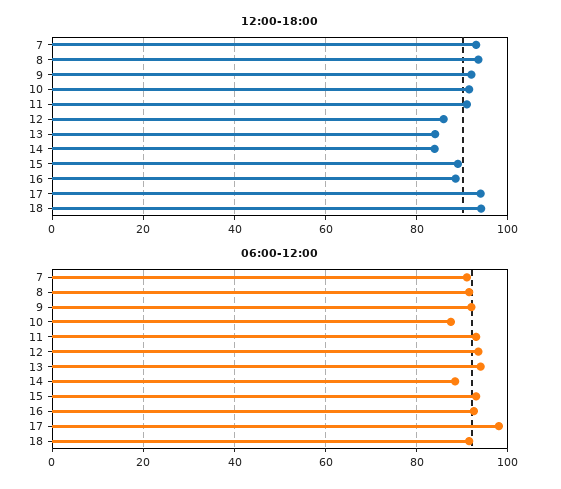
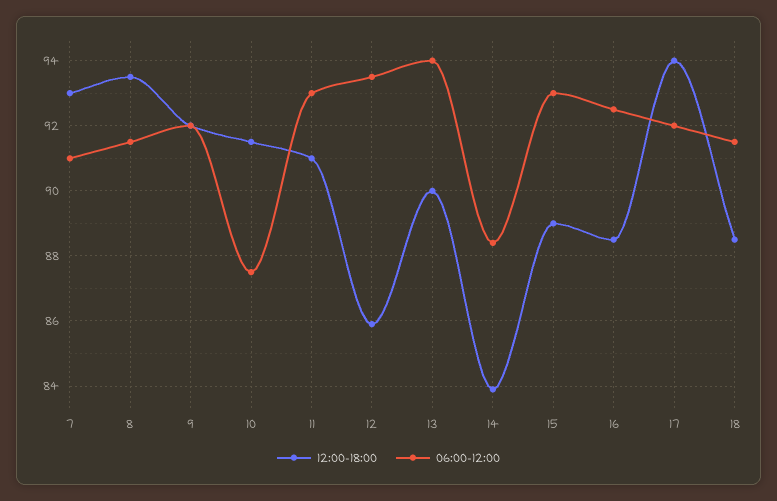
12:00-18:00, 13: 84 -> 90
12:00-18:00, 18: 94 -> 88.5
06:00-12:00, 17: 98 -> 92

